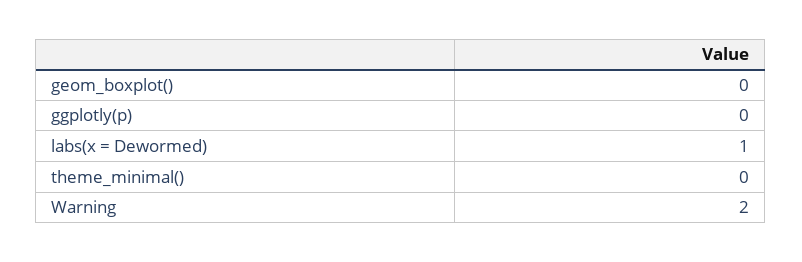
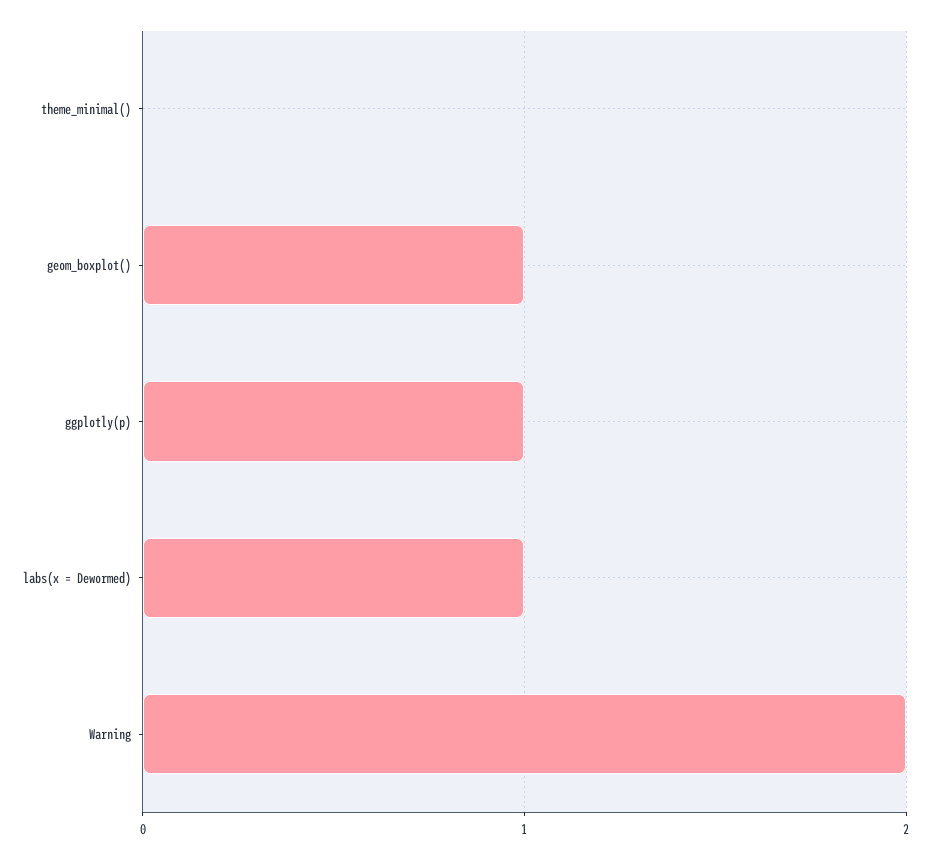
geom_boxplot(): 0 -> 1
ggplotly(p): 0 -> 1

